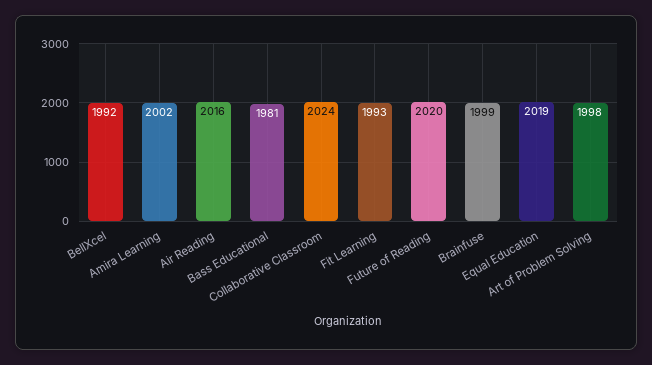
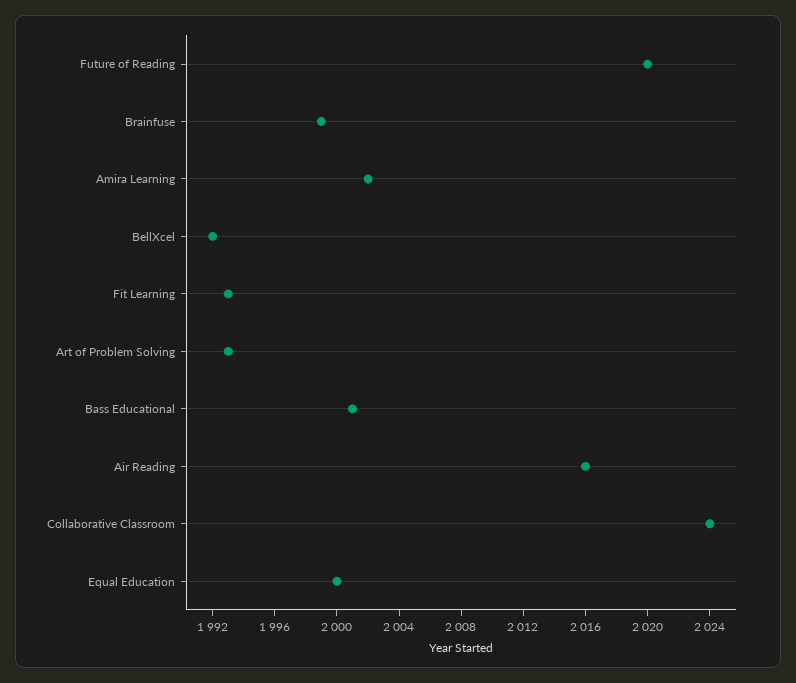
Bass Educational: 1981 -> 2001
Equal Education: 2019 -> 2000
Art of Problem Solving: 1998 -> 1993

